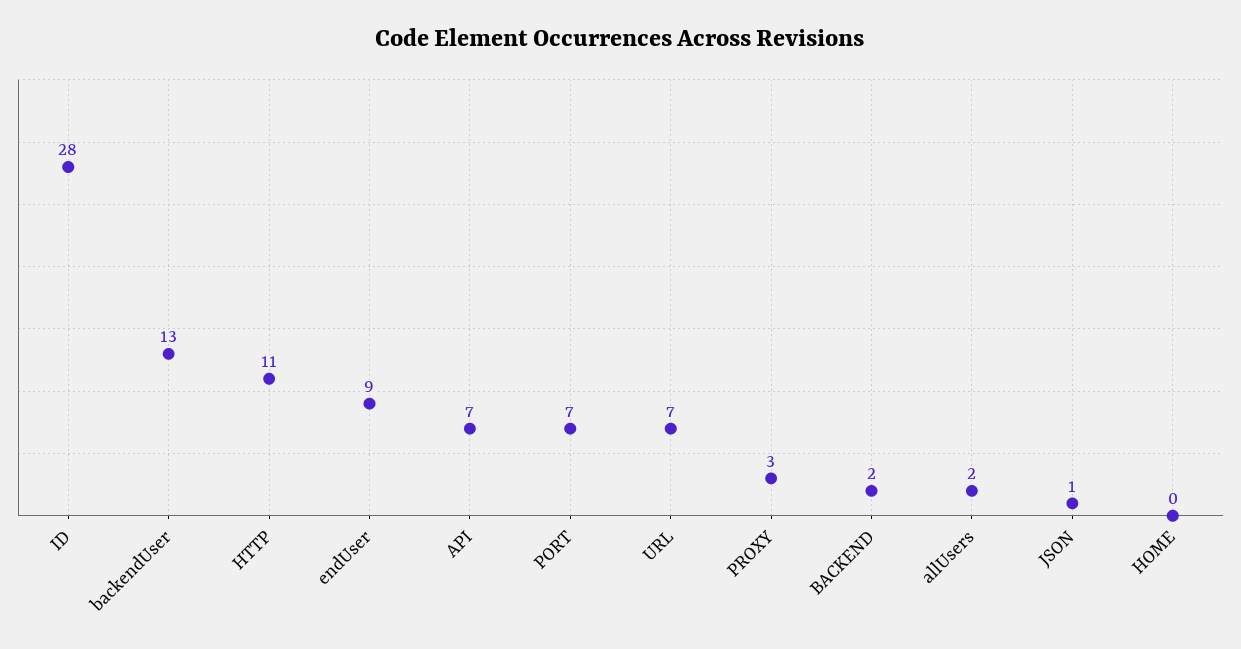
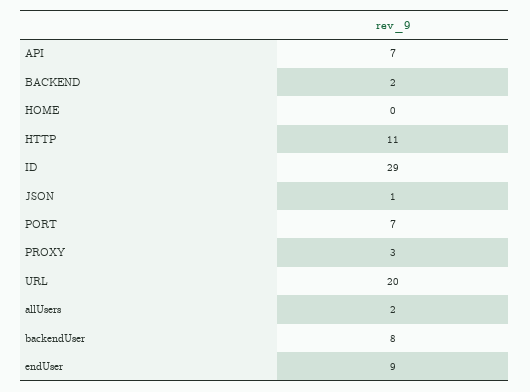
ID: 28 -> 29
backendUser: 13 -> 8
URL: 7 -> 20

